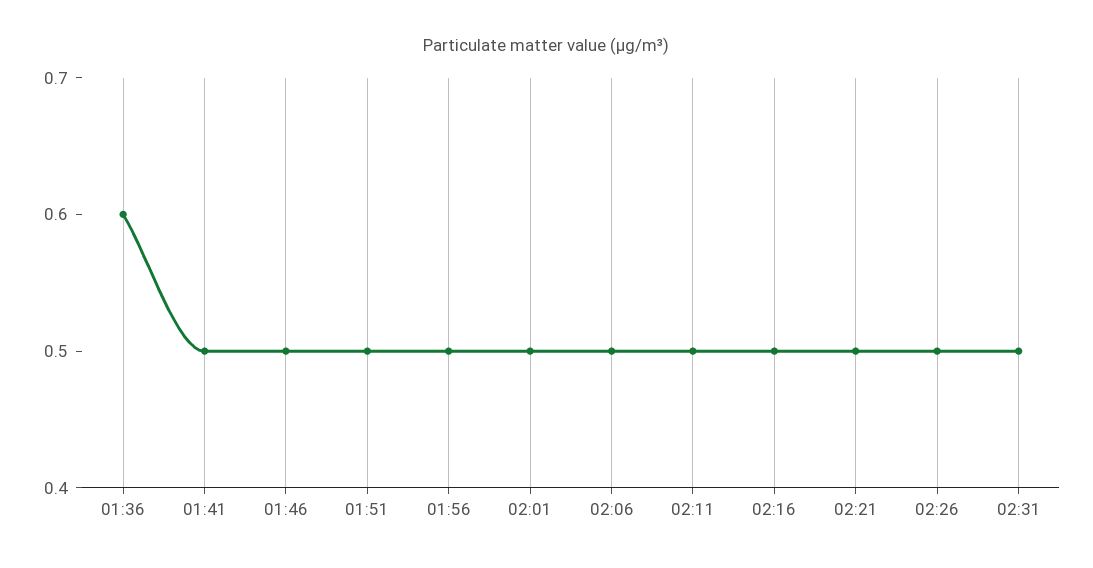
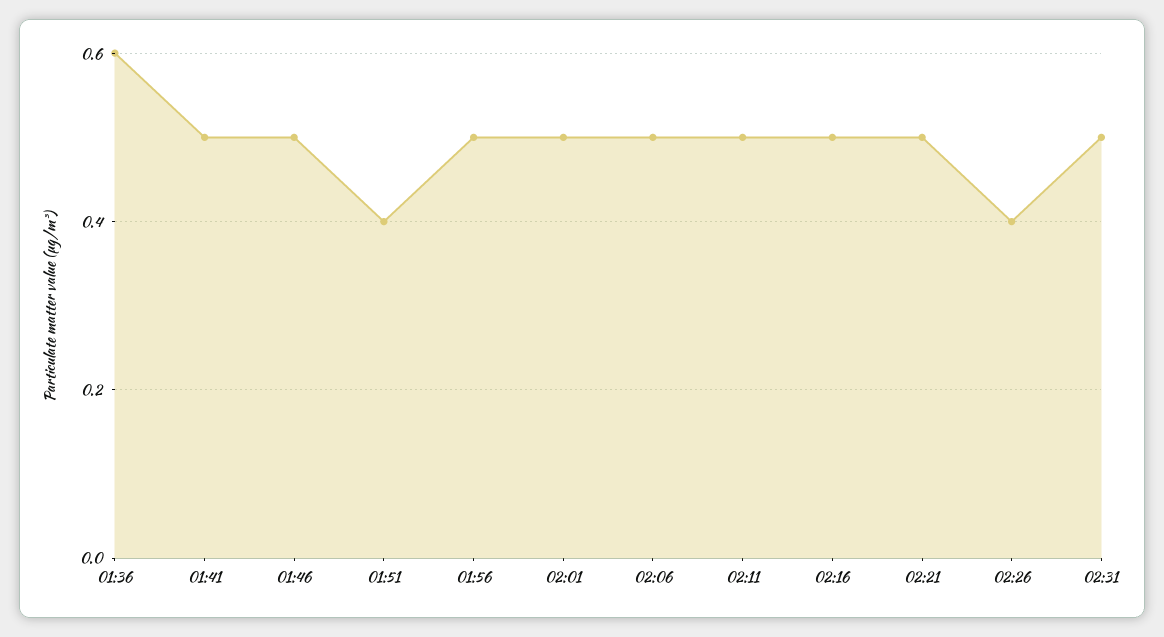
01:51: 0.5 -> 0.4
02:26: 0.5 -> 0.4

